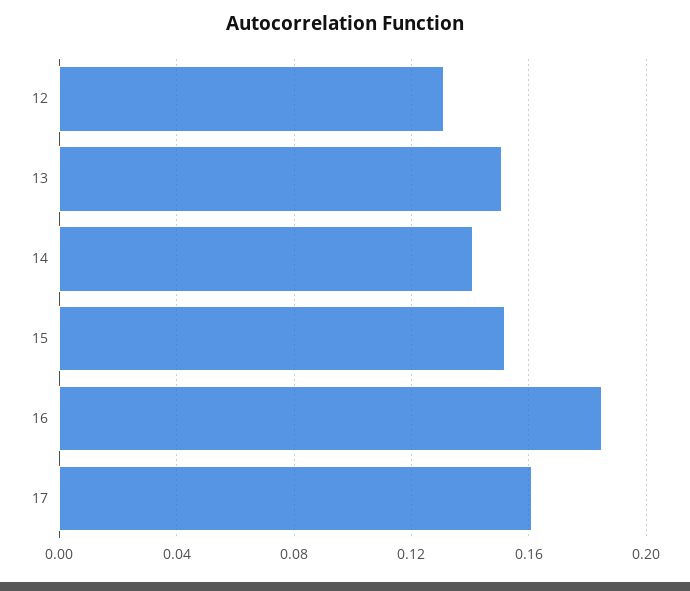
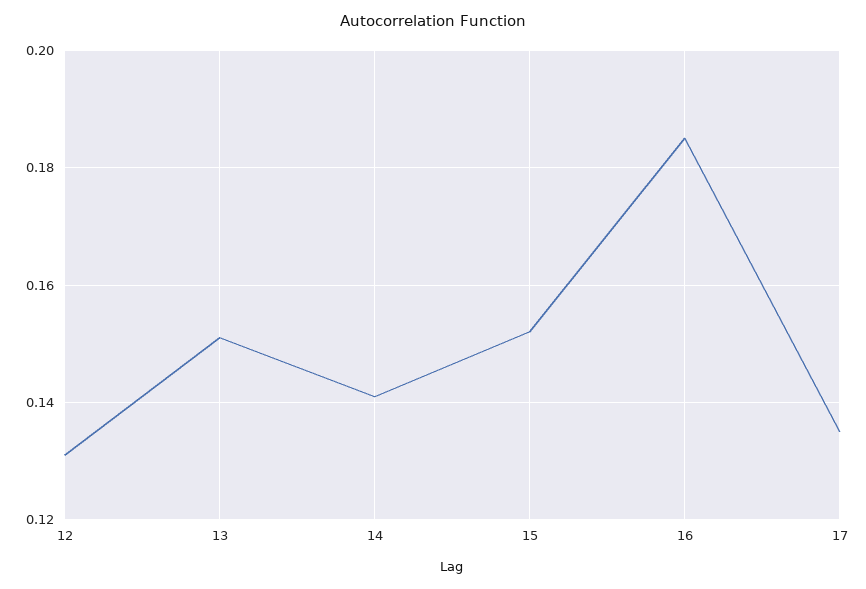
17: 0.16 -> 0.135

